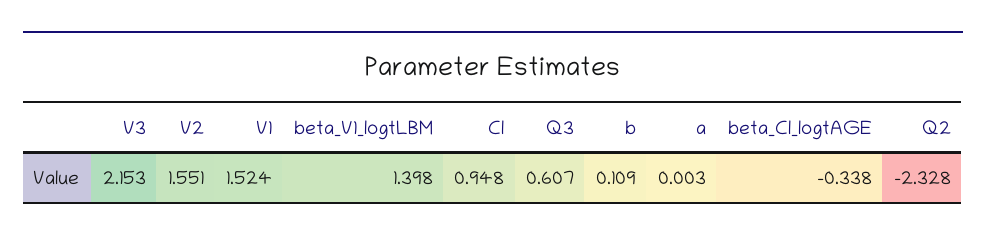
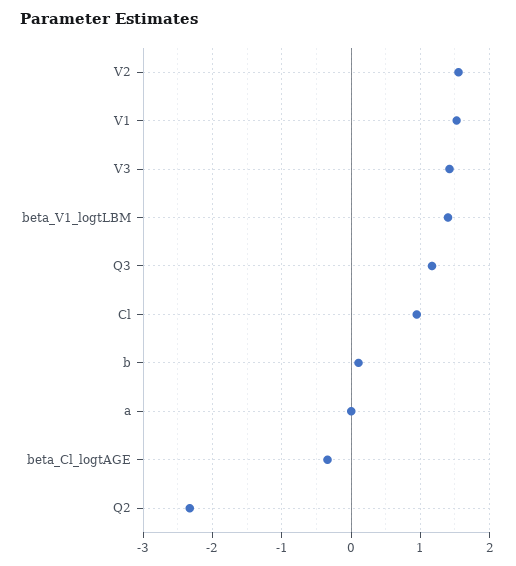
V3: 2.153 -> 1.4
Q3: 0.607 -> 1.2

